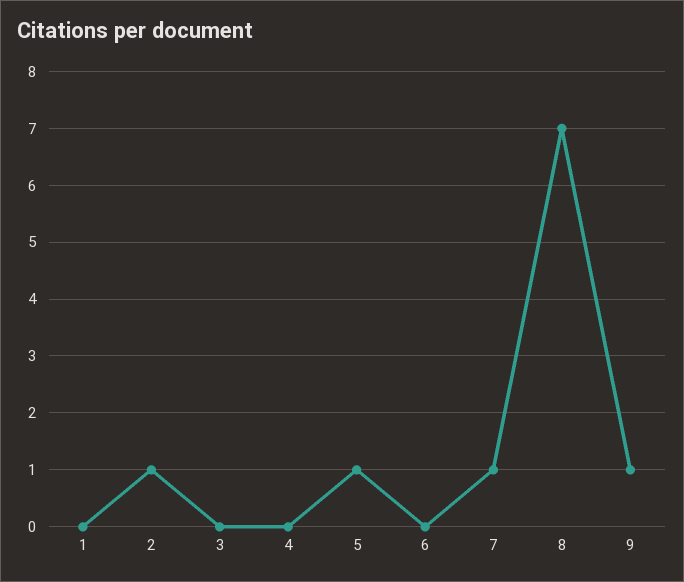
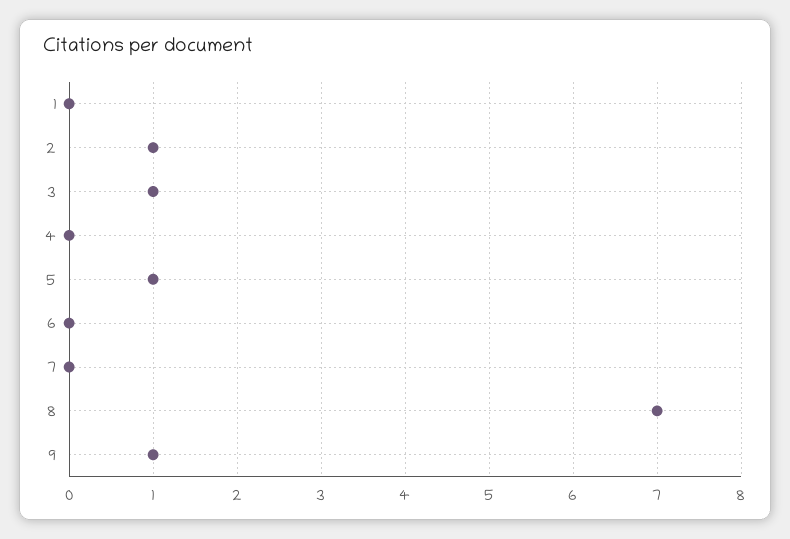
3: 0 -> 1
7: 1 -> 0

